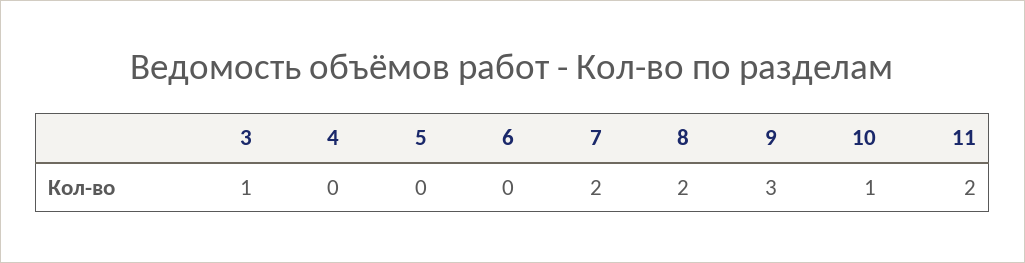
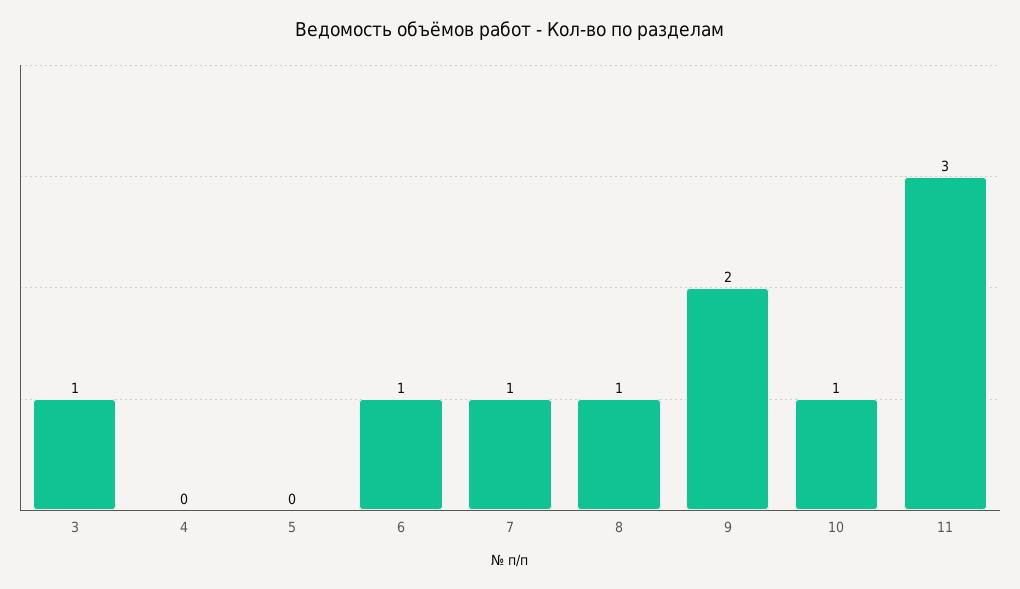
6: 0 -> 1
7: 2 -> 1
8: 2 -> 1
9: 3 -> 2
11: 2 -> 3

